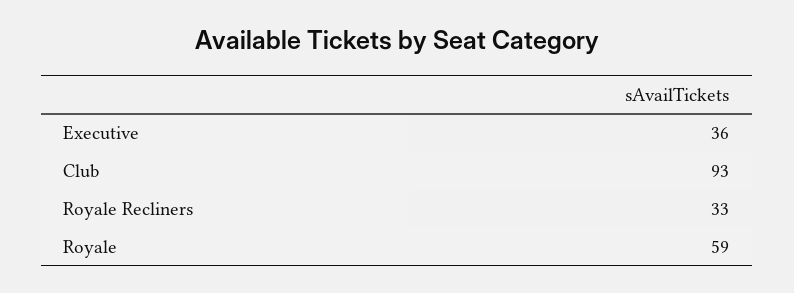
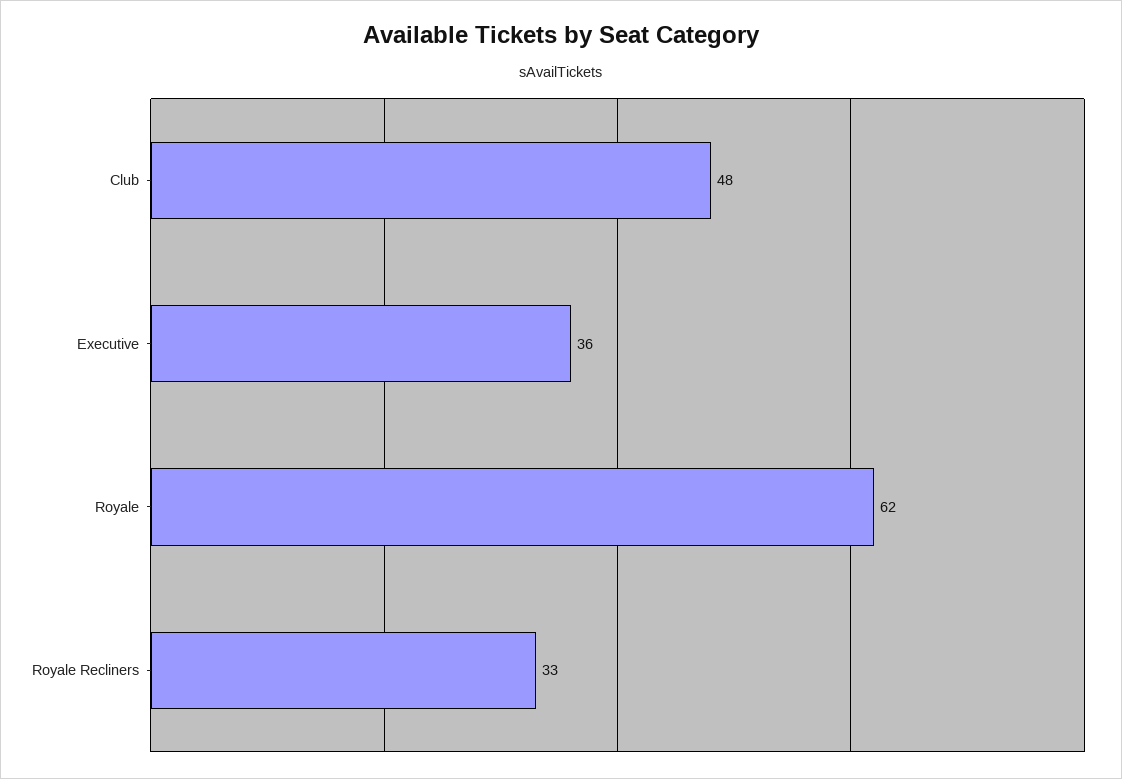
Club: 93 -> 48
Royale: 59 -> 62

